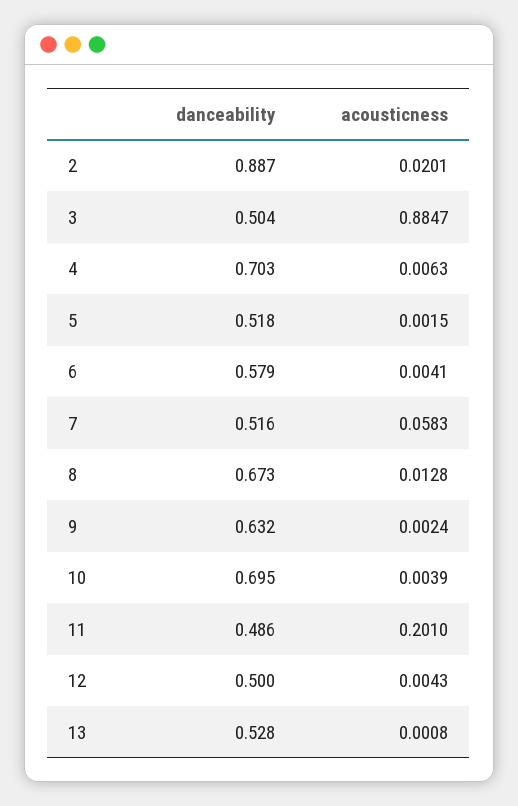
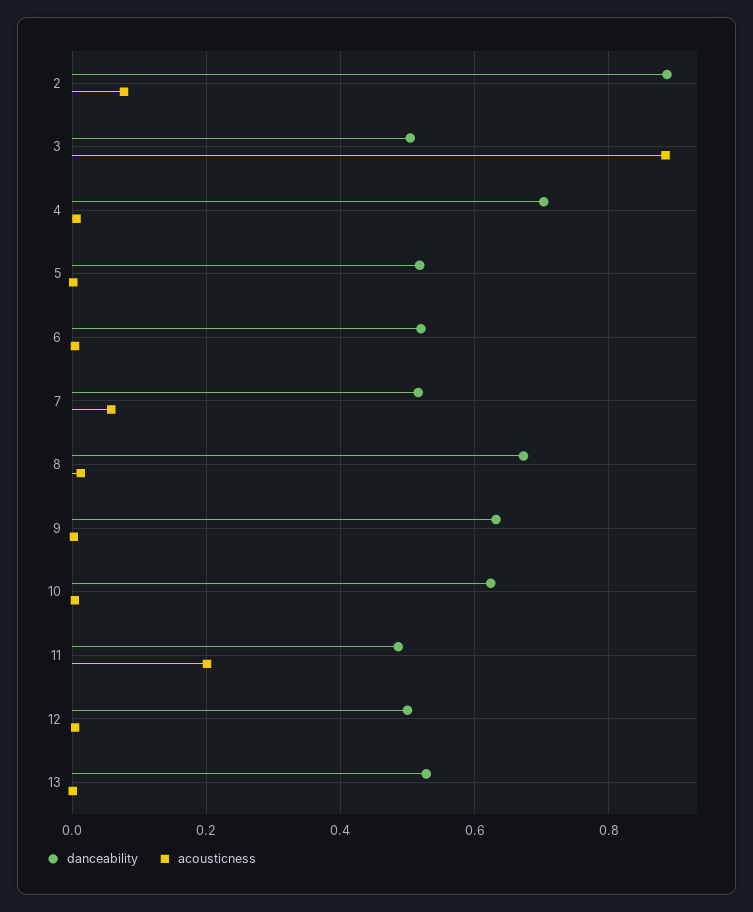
acousticness, 2: 0.0201 -> 0.08
danceability, 6: 0.579 -> 0.52
danceability, 10: 0.695 -> 0.62

